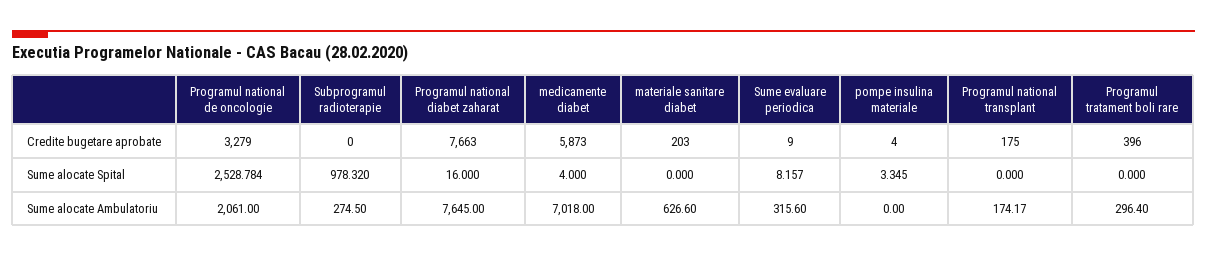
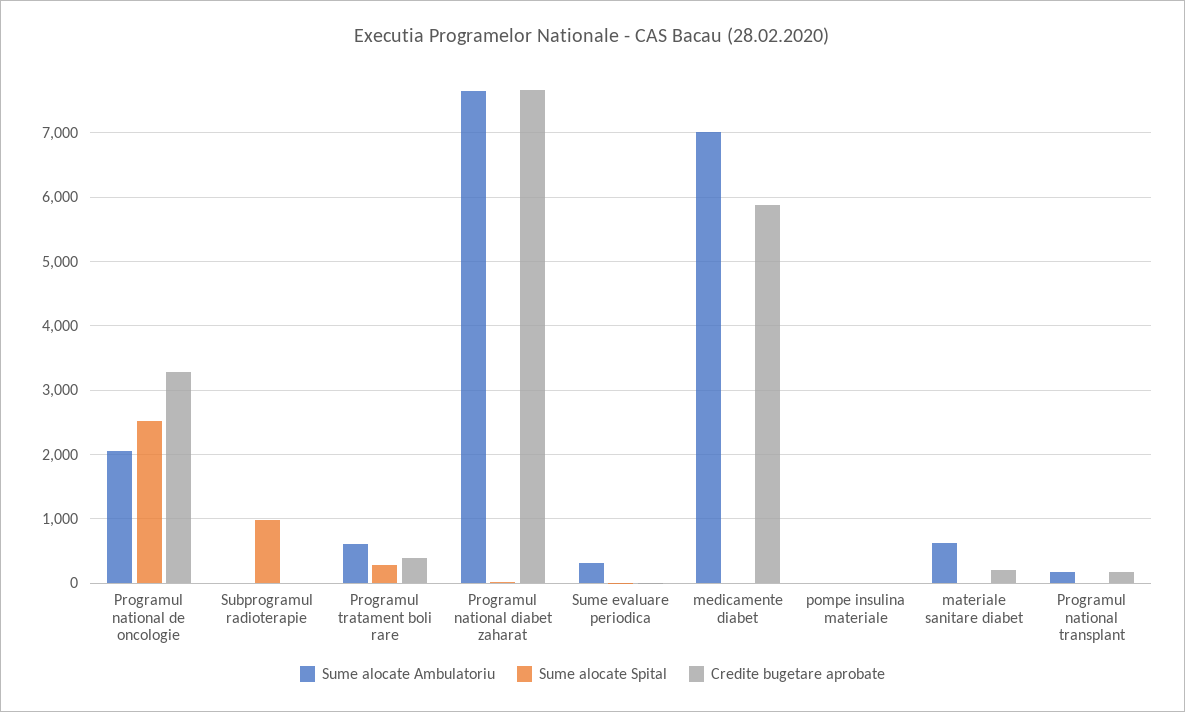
Sume alocate Spital, Programul tratament boli rare: 0 -> 300
Sume alocate Ambulatoriu, Subprogramul radioterapie: 274.5 -> 0
Sume alocate Ambulatoriu, Programul tratament boli rare: 296.4 -> 600

